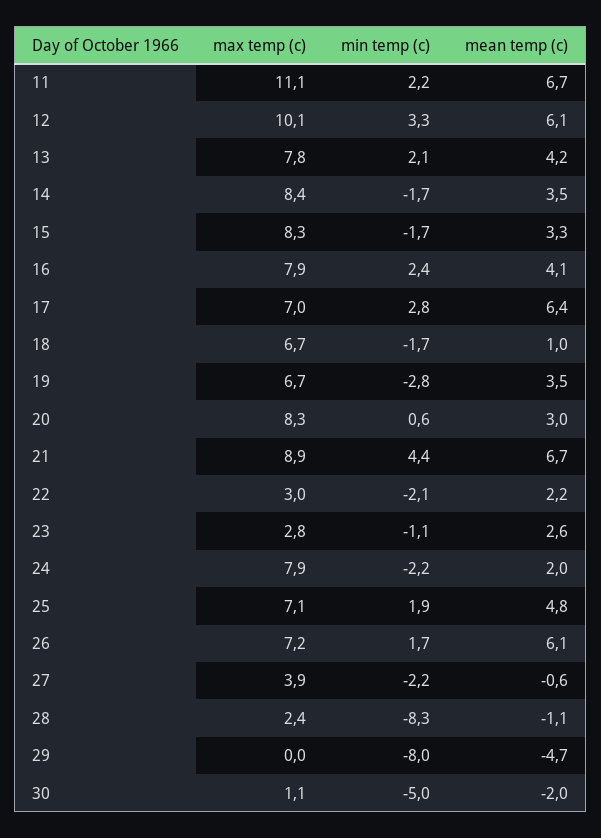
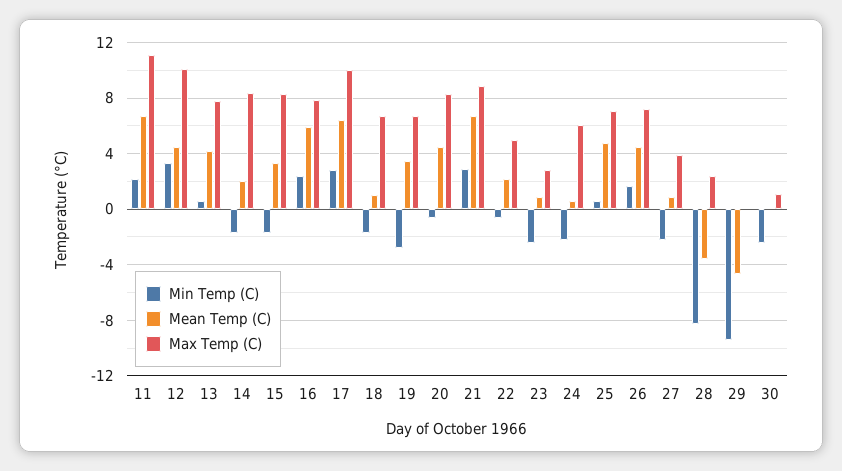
mean temp (c), 12: 6.1 -> 4.5
min temp (c), 13: 2.1 -> 0.5
mean temp (c), 14: 3.5 -> 2
mean temp (c), 16: 4.1 -> 6
max temp (c), 17: 7 -> 10
min temp (c), 20: 0.6 -> -0.5
mean temp (c), 20: 3 -> 4.5
min temp (c), 21: 4.4 -> 3
max temp (c), 22: 3 -> 5
min temp (c), 22: -2.1 -> -0.5
min temp (c), 23: -1.1 -> -2.5
mean temp (c), 23: 2.6 -> 1
max temp (c), 24: 7.9 -> 6
mean temp (c), 24: 2 -> 0.5
min temp (c), 25: 1.9 -> 0.5
mean temp (c), 26: 6.1 -> 4.5
mean temp (c), 27: -0.6 -> 1
mean temp (c), 28: -1.1 -> -3.5
min temp (c), 29: -8 -> -9.5
min temp (c), 30: -5 -> -2.5
mean temp (c), 30: -2 -> 0

